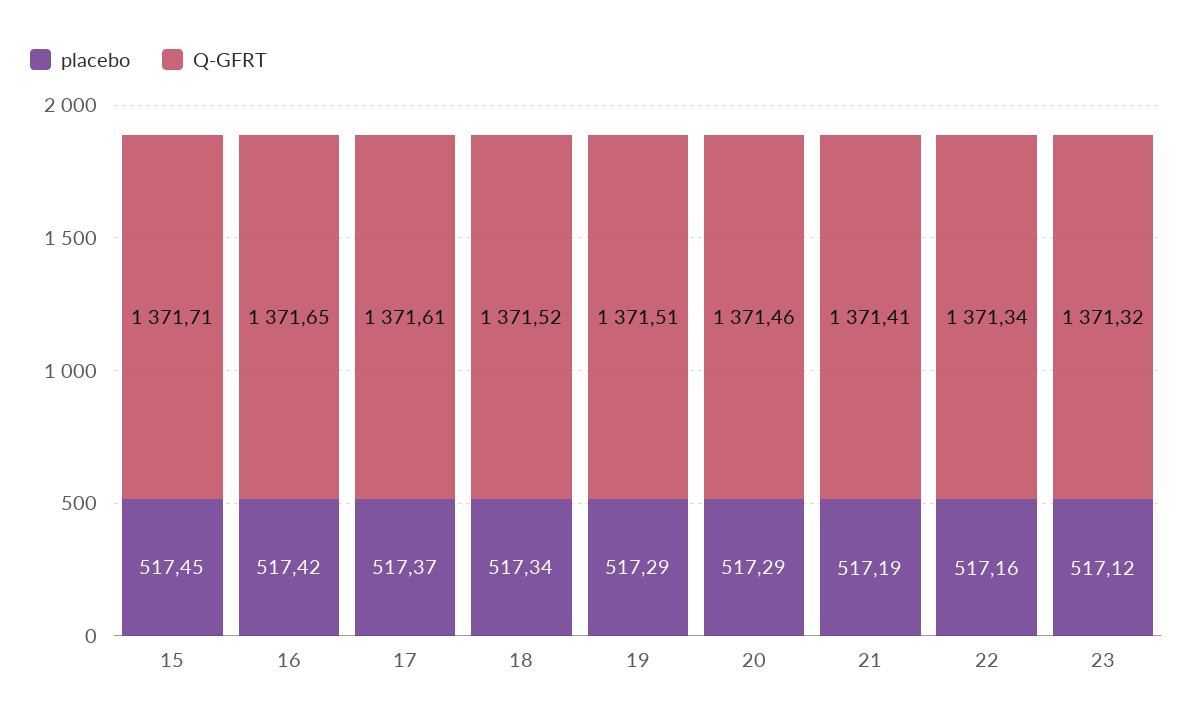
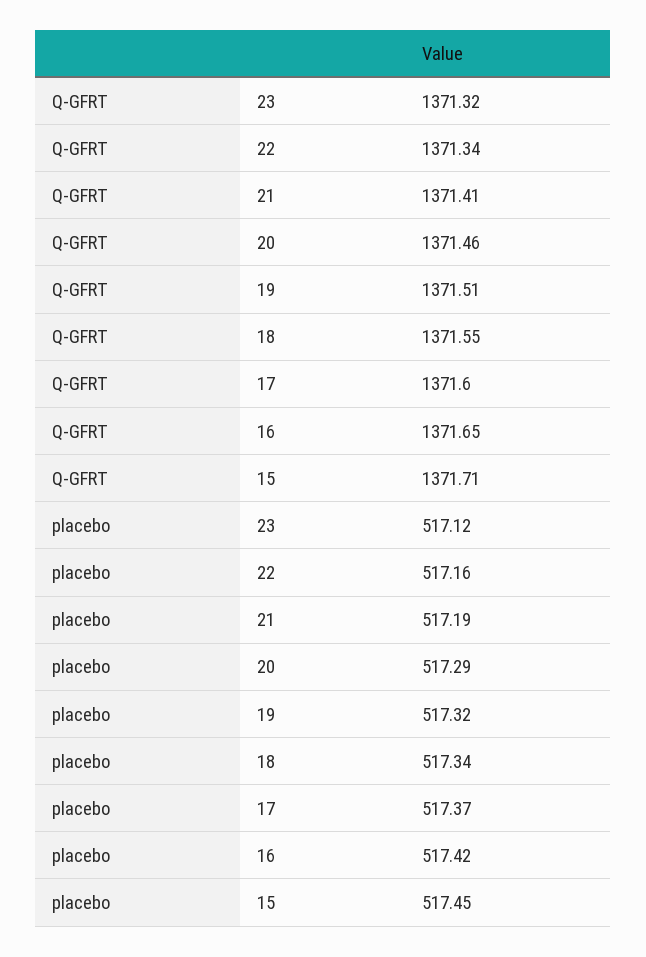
Q-GFRT, 17: 1371.61 -> 1371.6
Q-GFRT, 18: 1371.52 -> 1371.55
placebo, 19: 517.29 -> 517.32

